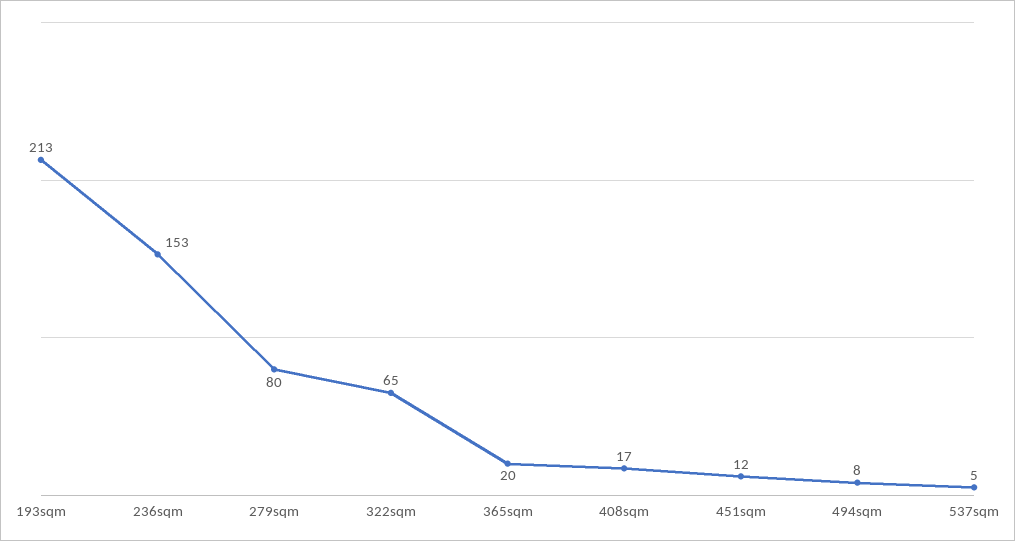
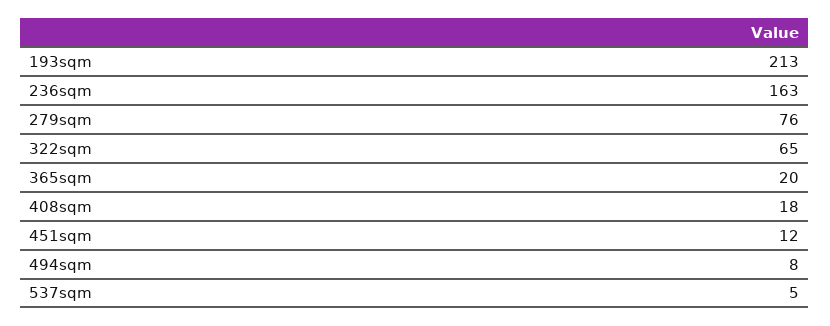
236sqm: 153 -> 163
279sqm: 80 -> 76
408sqm: 17 -> 18

